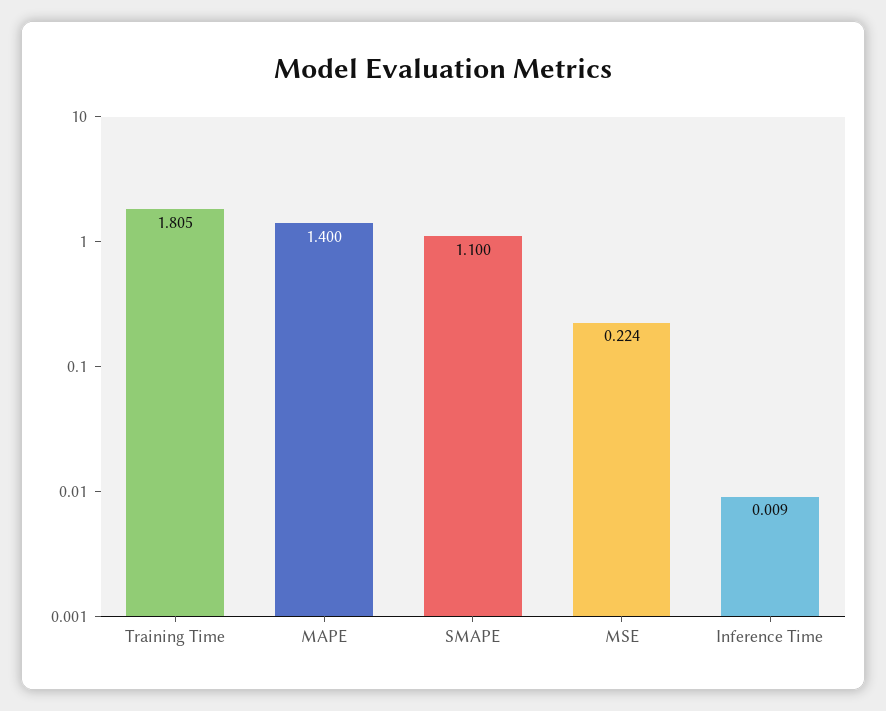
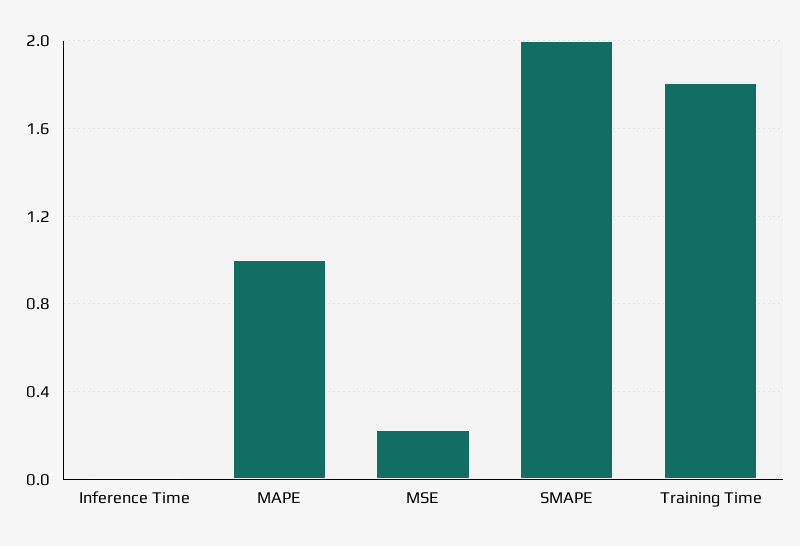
MAPE: 1.4 -> 1
SMAPE: 1.1 -> 2

